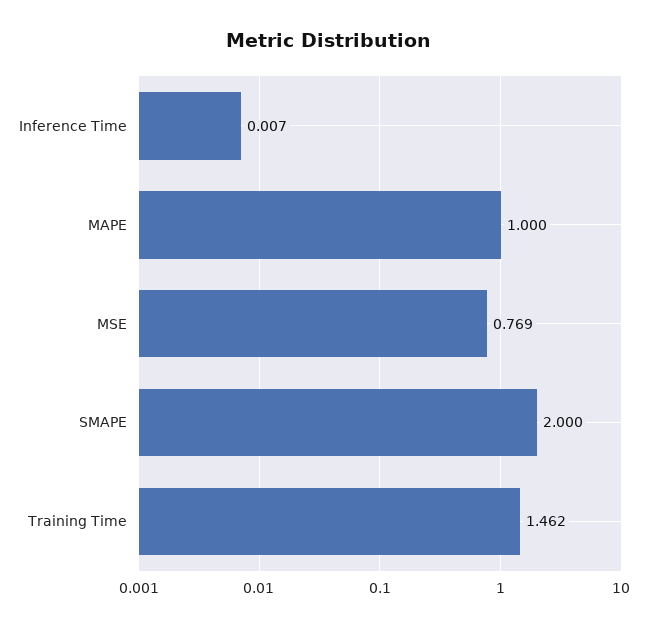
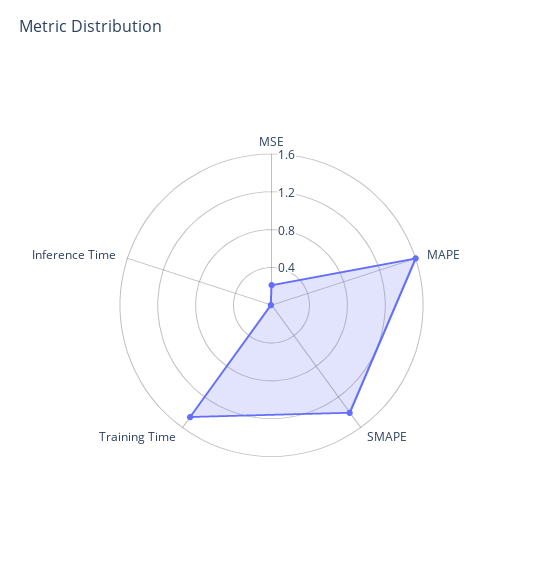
MAPE: 1 -> 1.6
MSE: 0.769 -> 0.2
SMAPE: 2 -> 1.4

